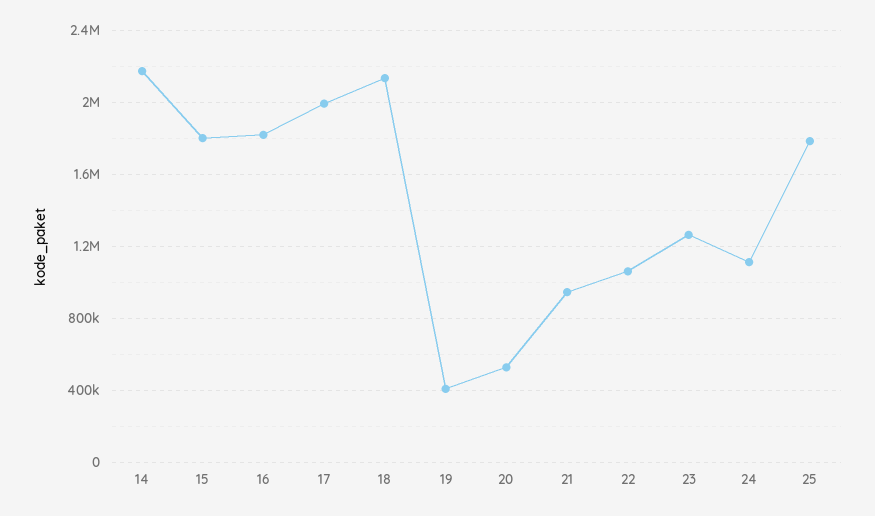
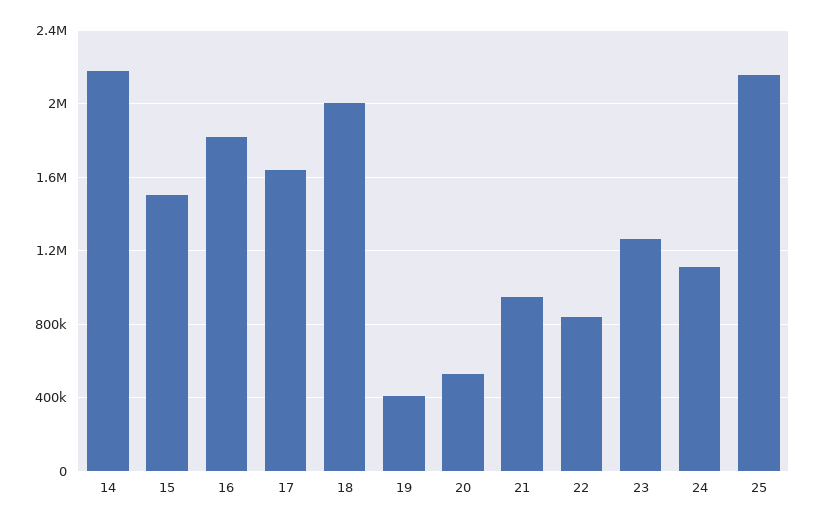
15: 1800000 -> 1500000
17: 2000000 -> 1650000
18: 2150000 -> 2000000
22: 1050000 -> 850000
25: 1800000 -> 2150000

